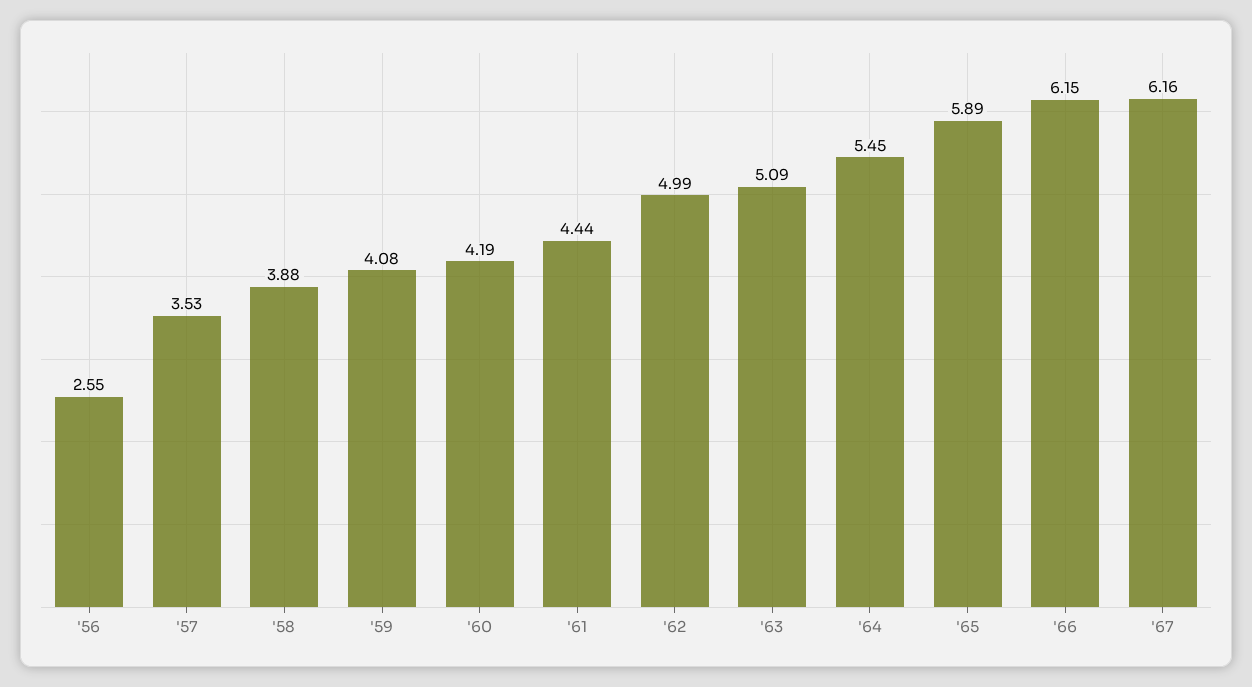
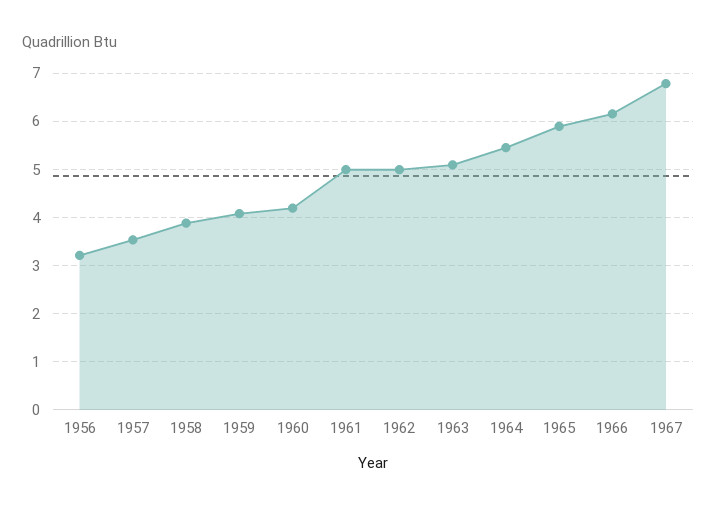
'56: 2.55 -> 3.2
'61: 4.44 -> 5
'67: 6.16 -> 6.8

